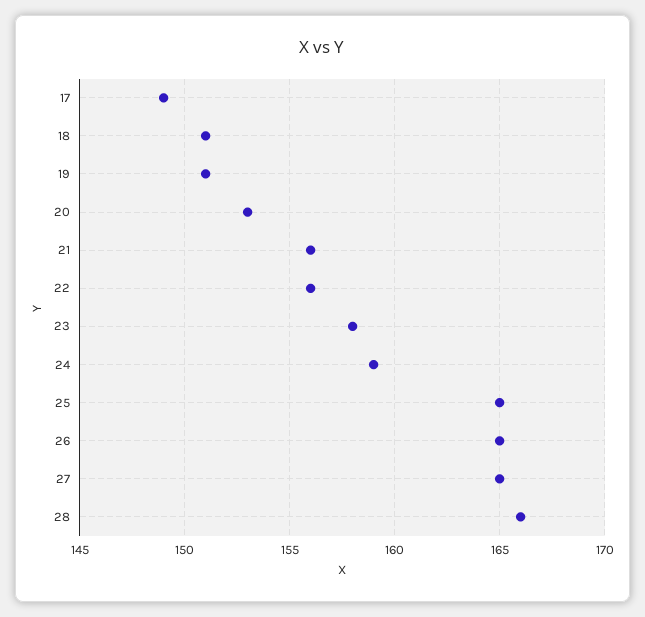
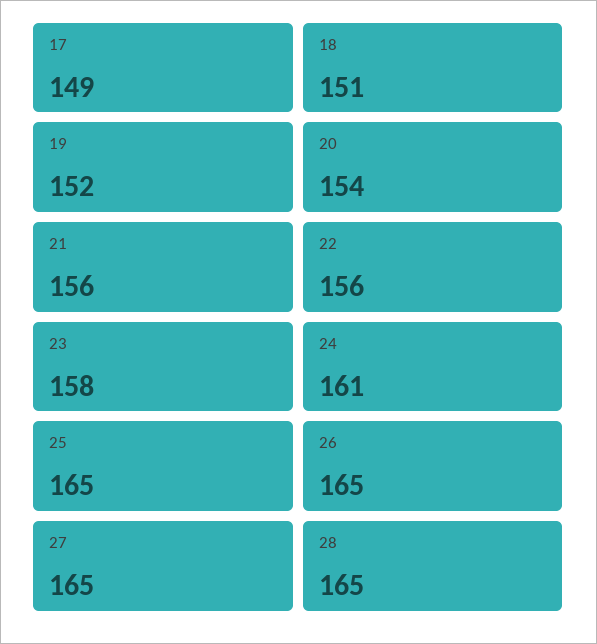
19: 151 -> 152
20: 153 -> 154
24: 159 -> 161
28: 166 -> 165

